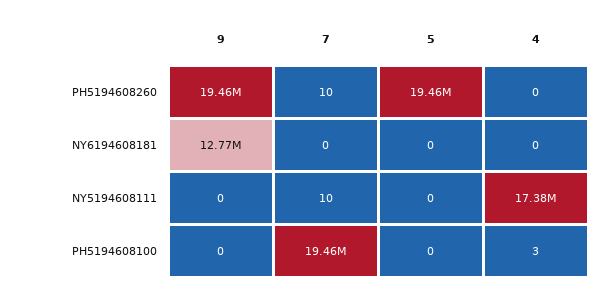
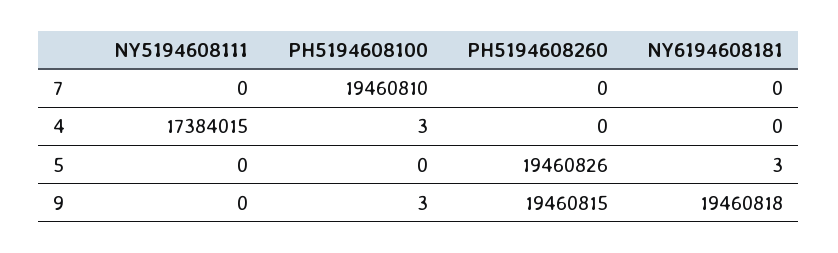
7, PH5194608260: 10 -> 0
9, NY6194608181: 12770000 -> 19460818
5, NY6194608181: 0 -> 3
7, NY5194608111: 10 -> 0
9, PH5194608100: 0 -> 3

